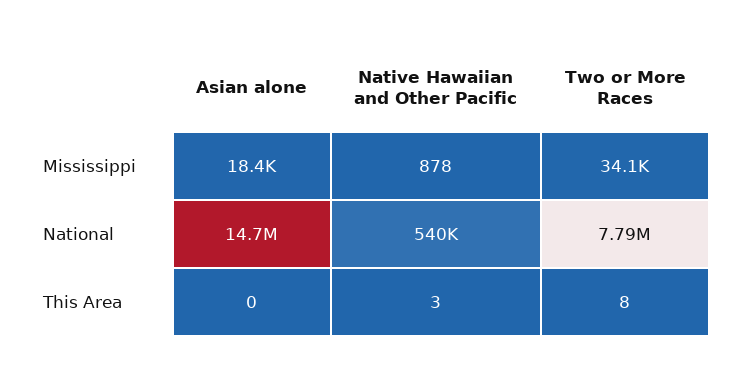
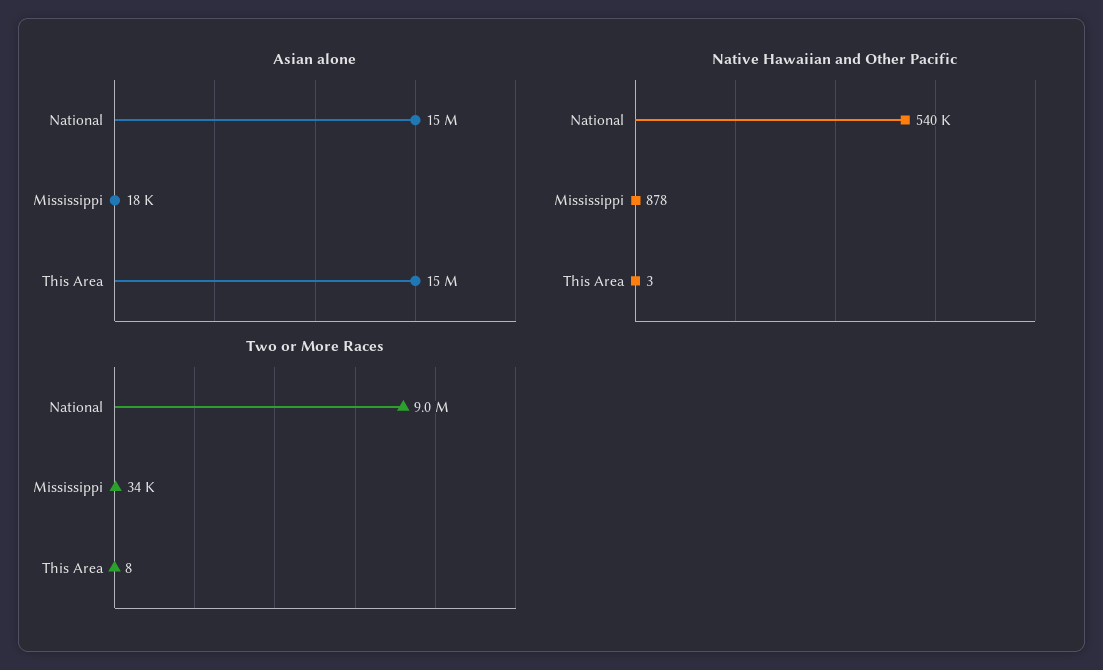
Two or More Races, National: 7790000 -> 9000000
Asian alone, This Area: 0 -> 15000000

